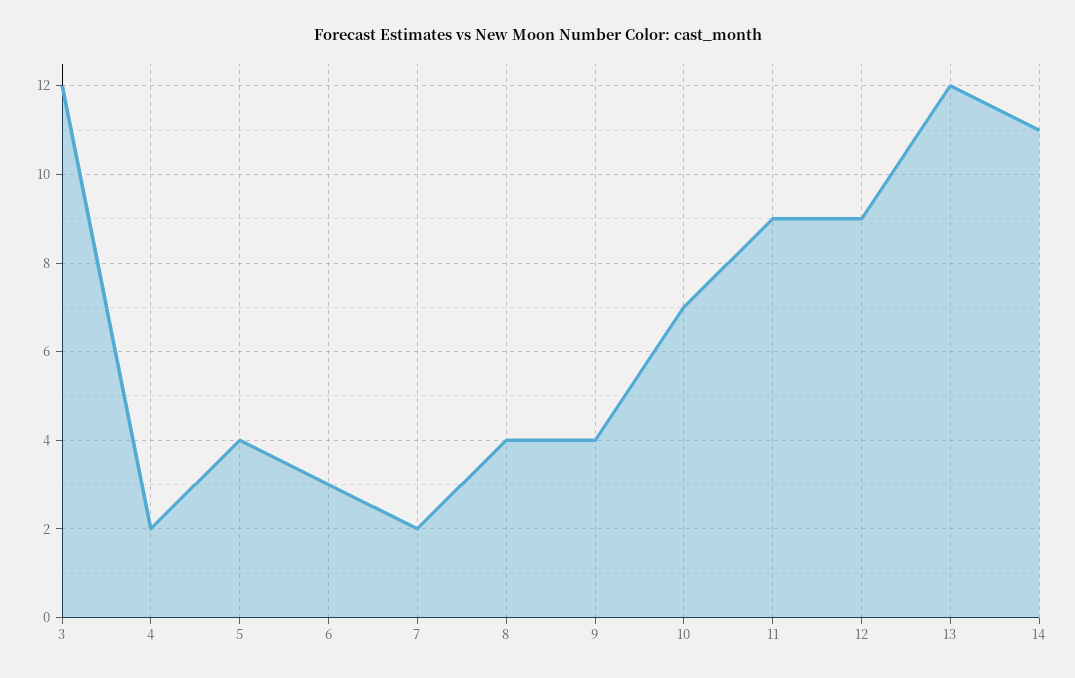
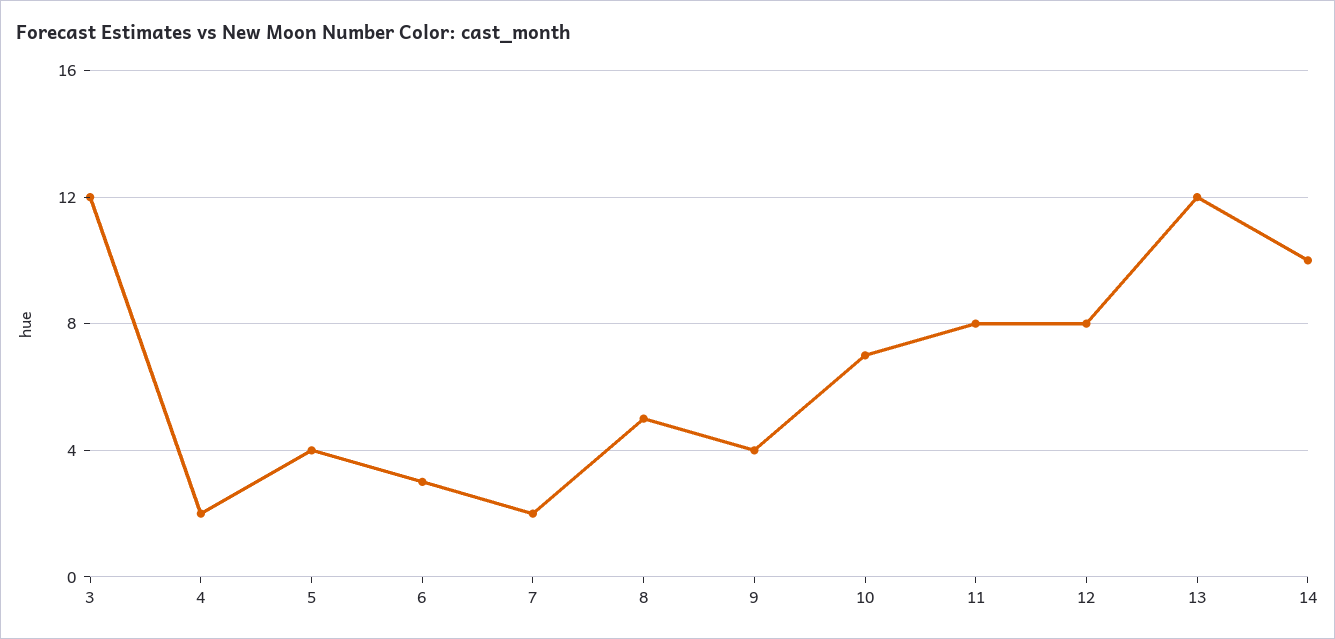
8: 4 -> 5
11: 9 -> 8
12: 9 -> 8
14: 11 -> 10

